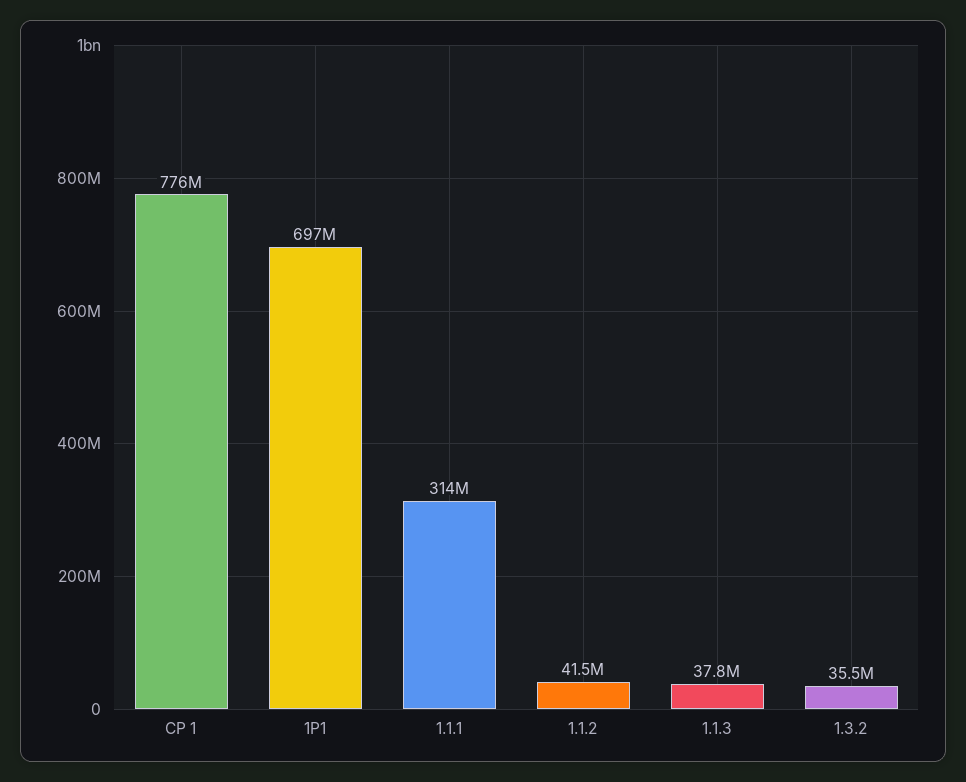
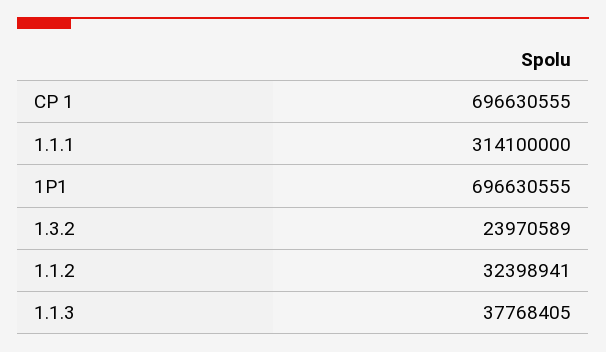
CP 1: 776000000 -> 696630555
1.1.2: 41500000 -> 32398941
1.3.2: 35500000 -> 23970589

